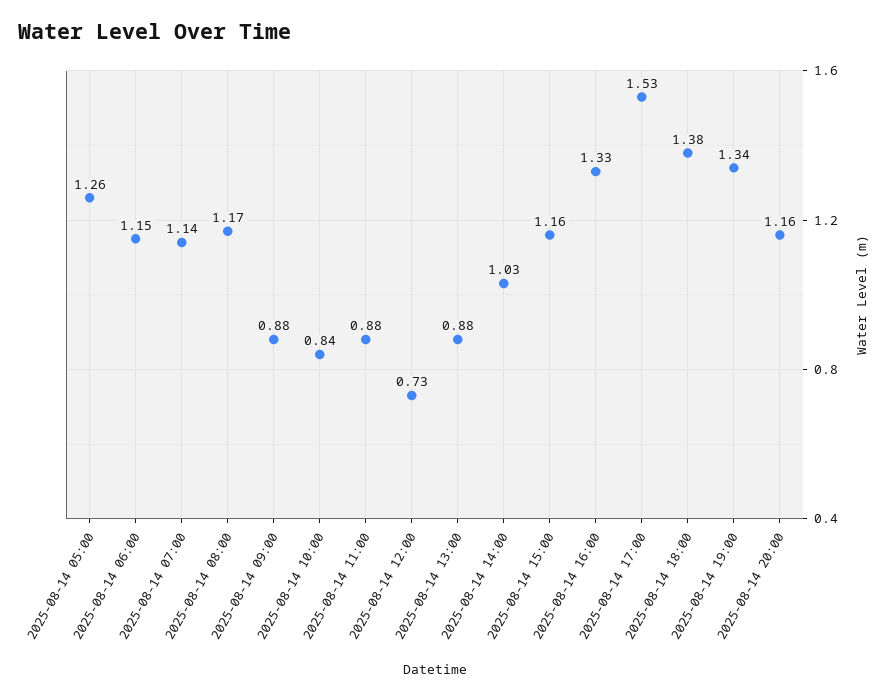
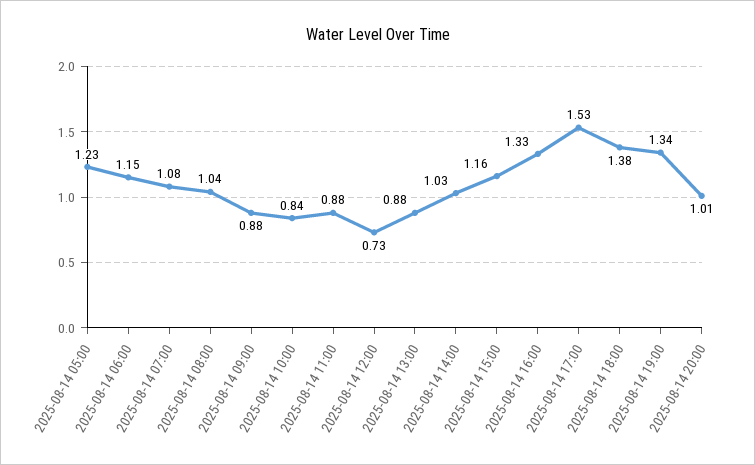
2025-08-14 05:00: 1.26 -> 1.23
2025-08-14 07:00: 1.14 -> 1.08
2025-08-14 08:00: 1.17 -> 1.04
2025-08-14 20:00: 1.16 -> 1.01

